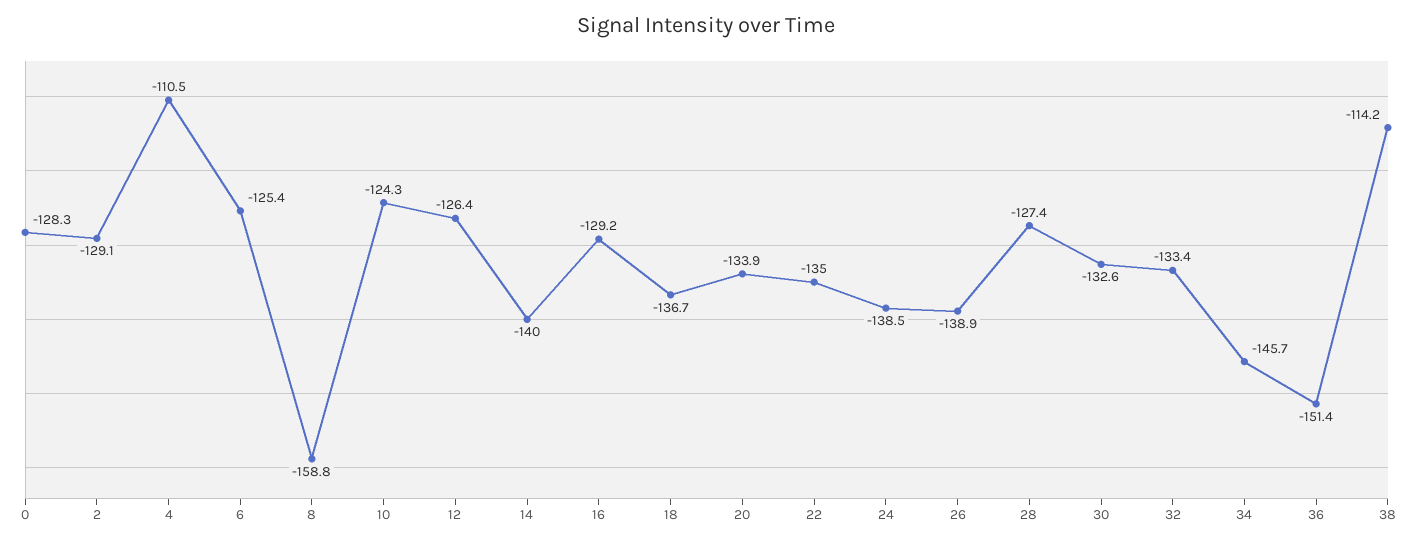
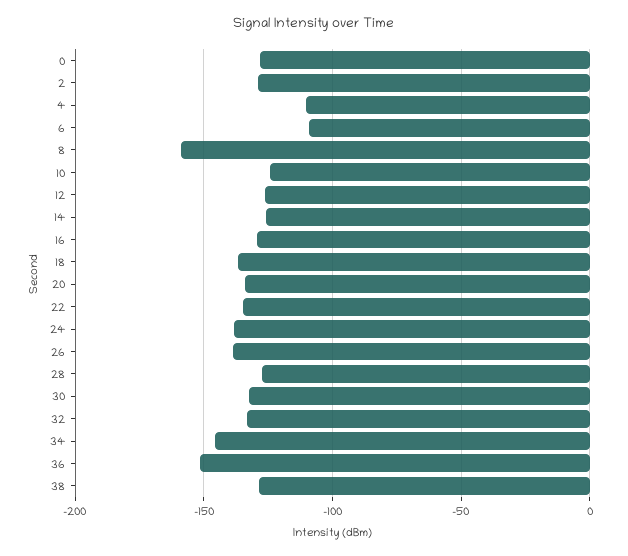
6: -125.4 -> -110
14: -140 -> -125
38: -114.2 -> -130

